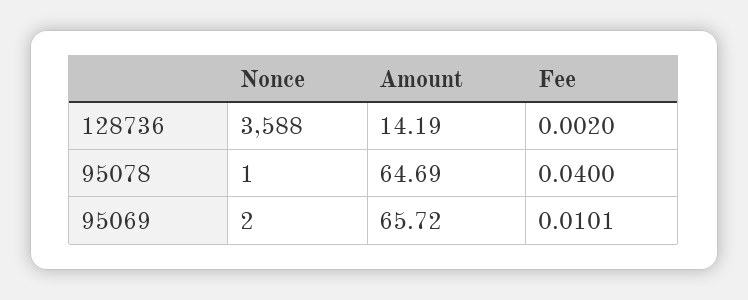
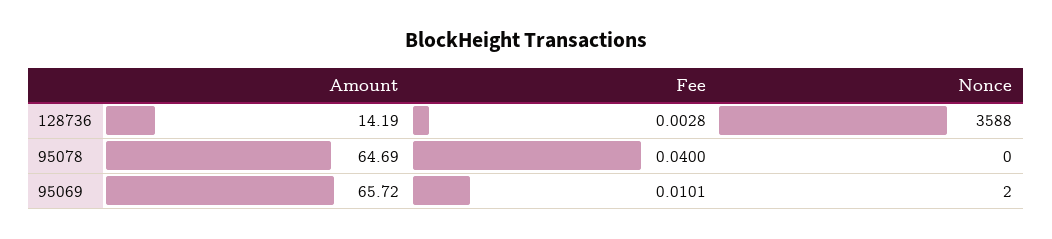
Fee, 128736: 0.002 -> 0.0028
Nonce, 95078: 1 -> 0

